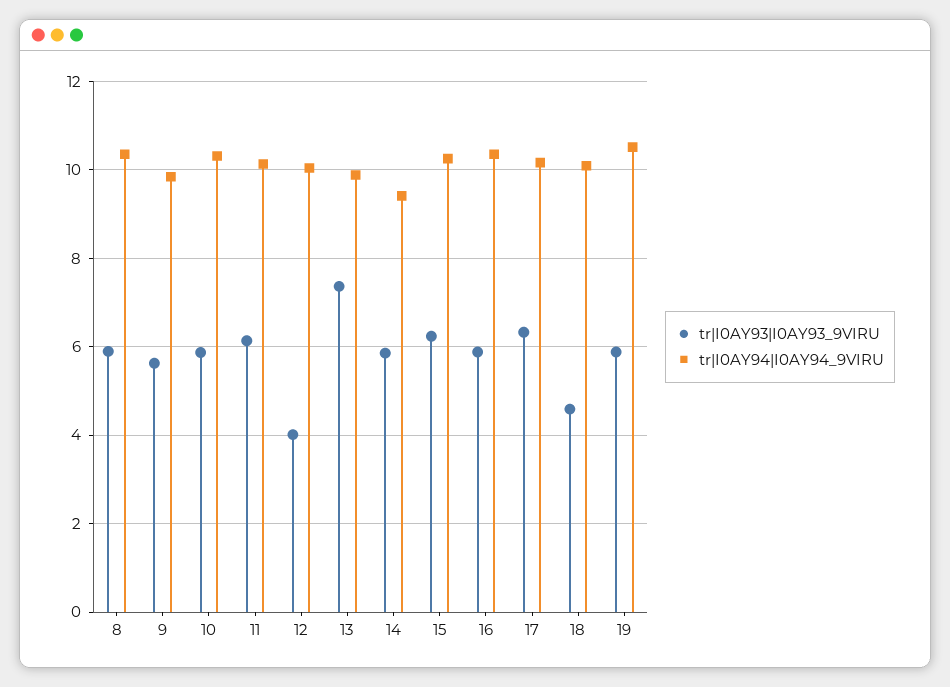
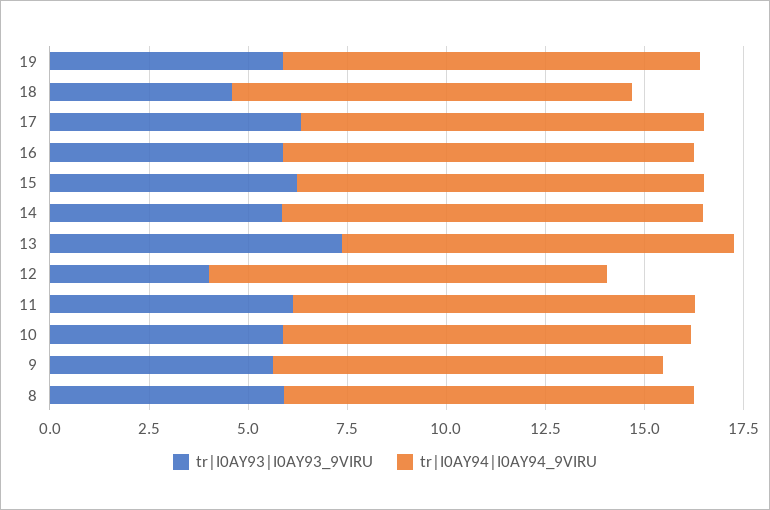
tr|I0AY94|I0AY94_9VIRU, 14: 9.4 -> 10.5

